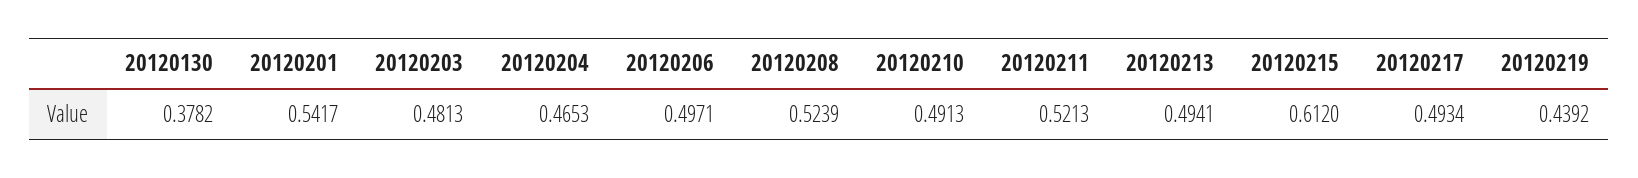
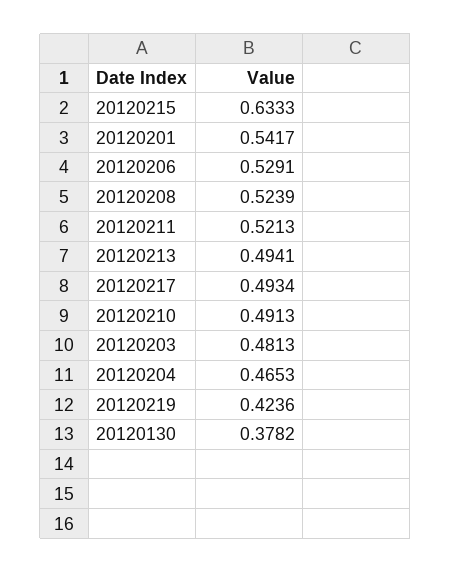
20120206: 0.4971 -> 0.5291
20120215: 0.612 -> 0.6333
20120219: 0.4392 -> 0.4236

